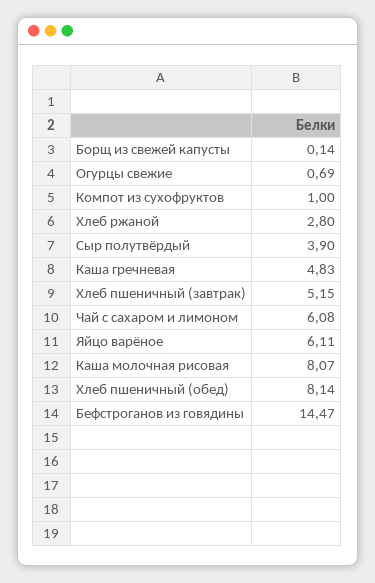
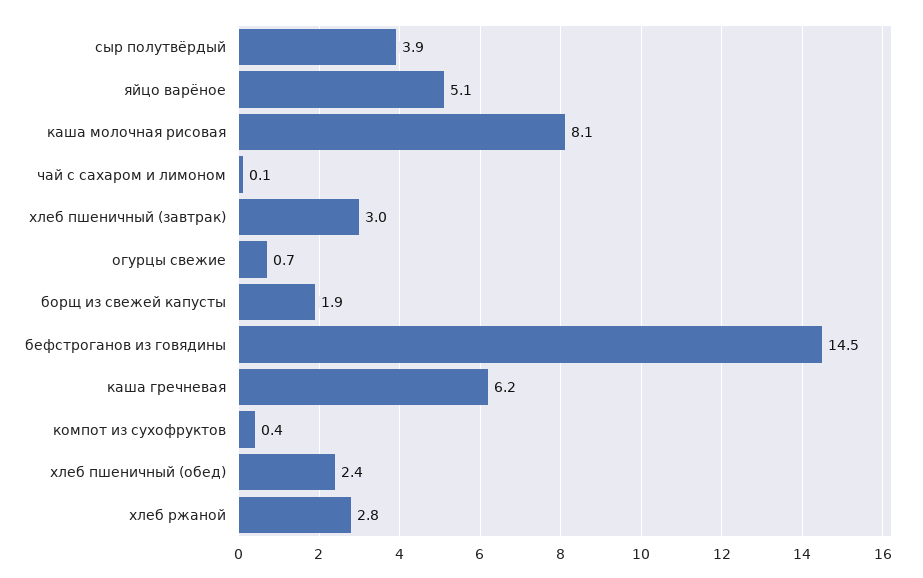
Борщ из свежей капусты: 0.14 -> 1.9
Компот из сухофруктов: 1 -> 0.4
Каша гречневая: 4.83 -> 6.2
Хлеб пшеничный (завтрак): 5.15 -> 3
Чай с сахаром и лимоном: 6.08 -> 0.1
Яйцо варёное: 6.11 -> 5.1
Хлеб пшеничный (обед): 8.14 -> 2.4

